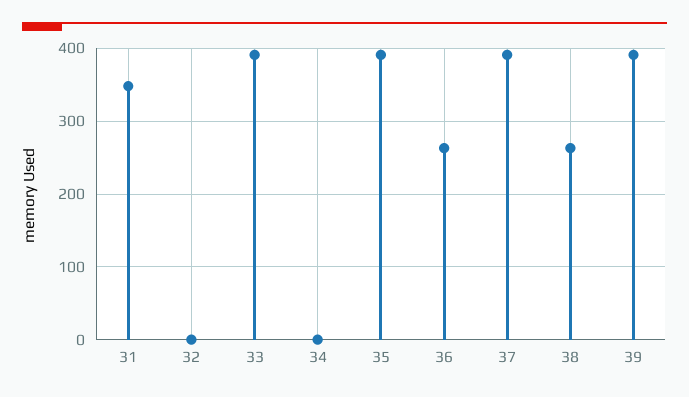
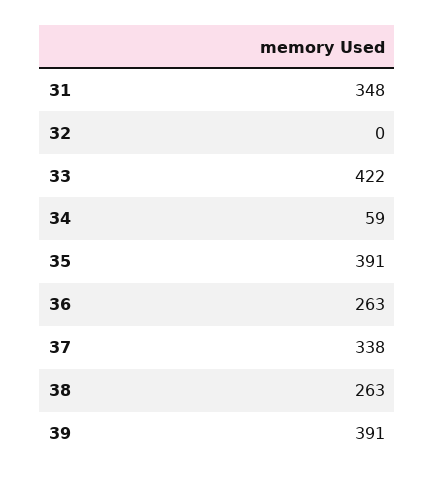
33: 390 -> 422
34: 0 -> 59
37: 390 -> 338

